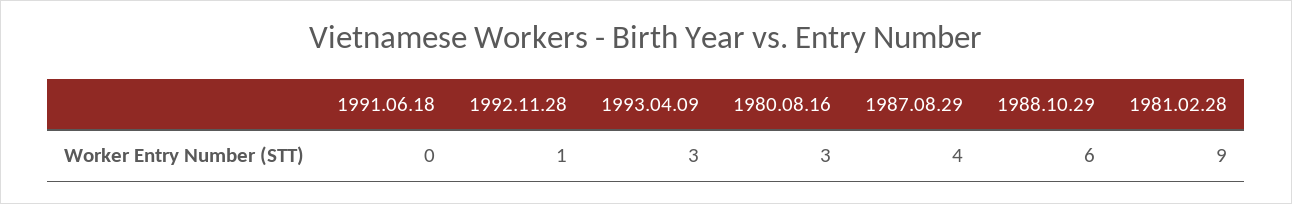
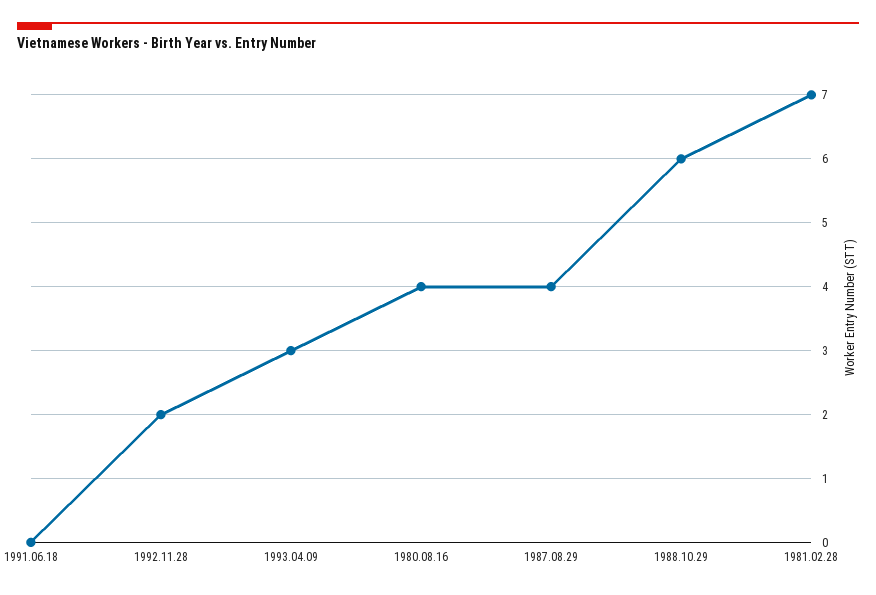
1992.11.28: 1 -> 2
1980.08.16: 3 -> 4
1981.02.28: 9 -> 7

